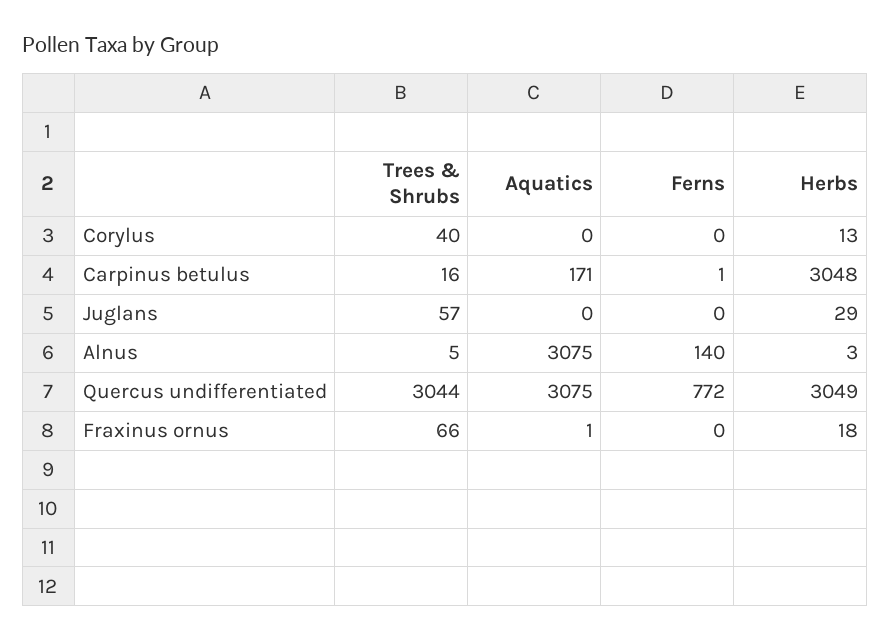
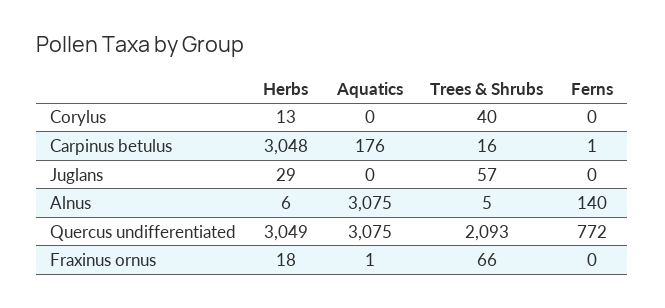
Aquatics, Carpinus betulus: 171 -> 176
Herbs, Alnus: 3 -> 6
Trees & Shrubs, Quercus undifferentiated: 3044 -> 2093

